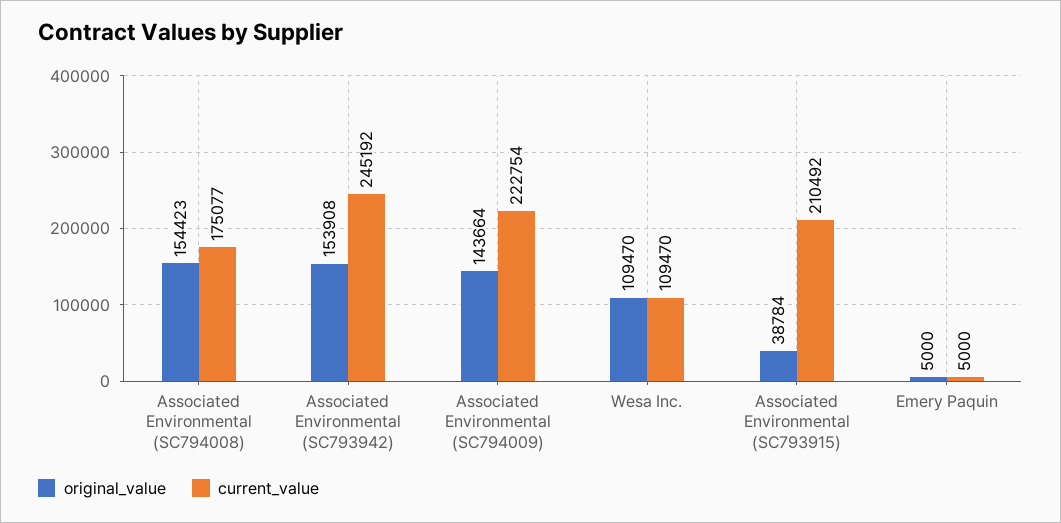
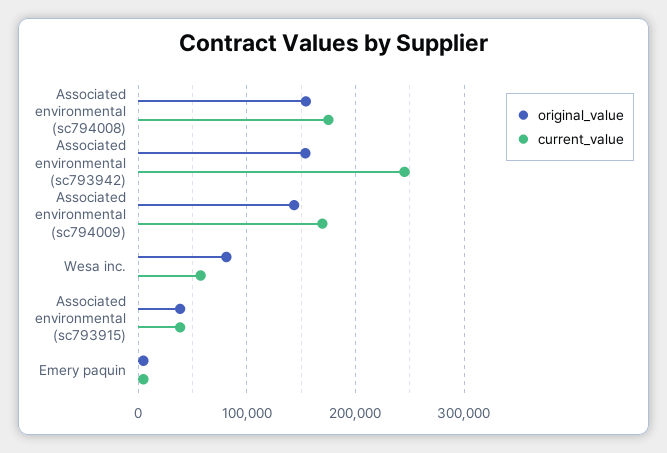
current_value, Associated Environmental (SC794009): 222754 -> 170000
original_value, Wesa Inc.: 109470 -> 80000
current_value, Wesa Inc.: 109470 -> 60000
current_value, Associated Environmental (SC793915): 210492 -> 40000

